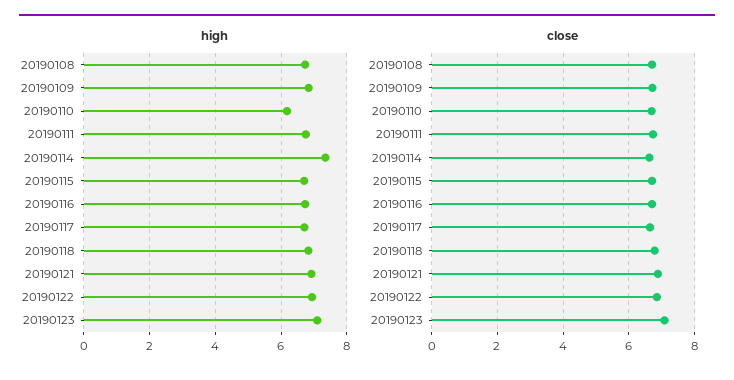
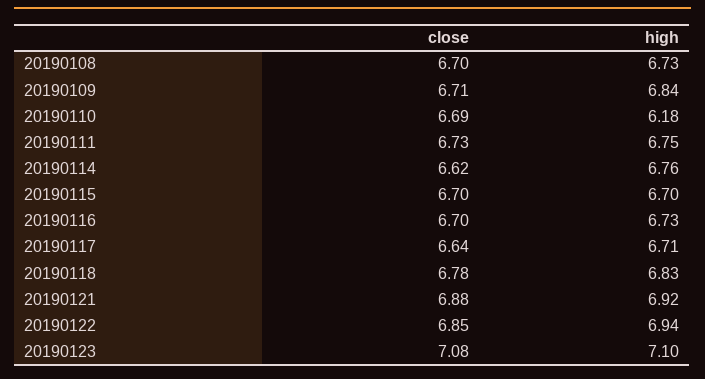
high, 20190114: 7.4 -> 6.76

